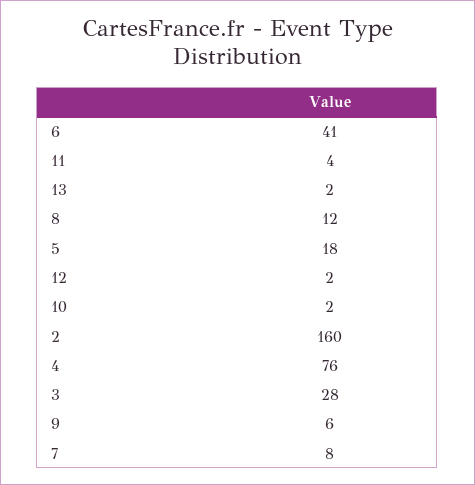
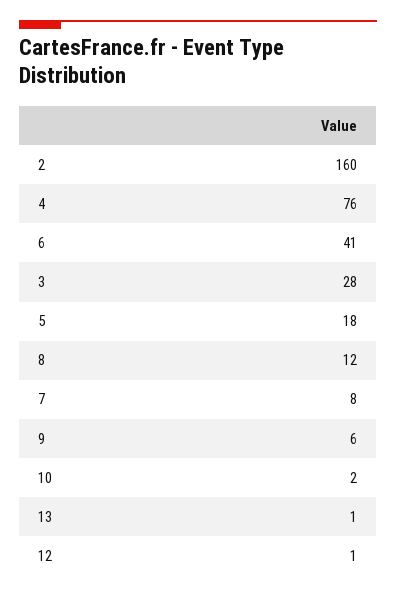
11: 4 -> none
13: 2 -> 1
12: 2 -> 1

